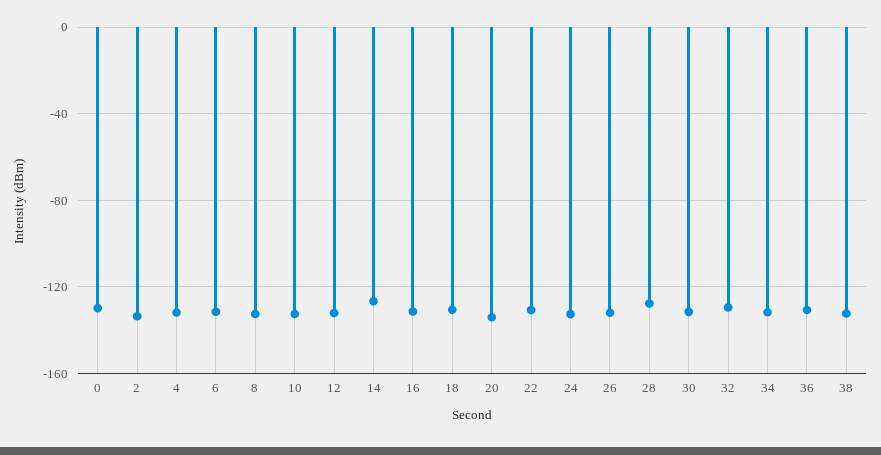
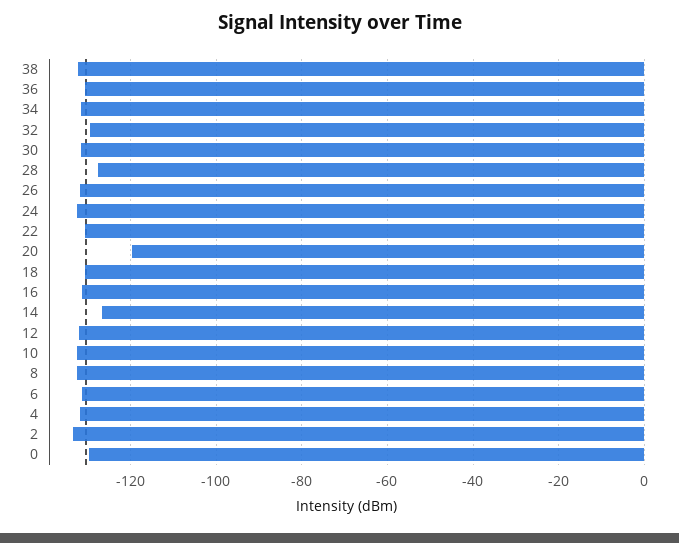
20: -135 -> -120

